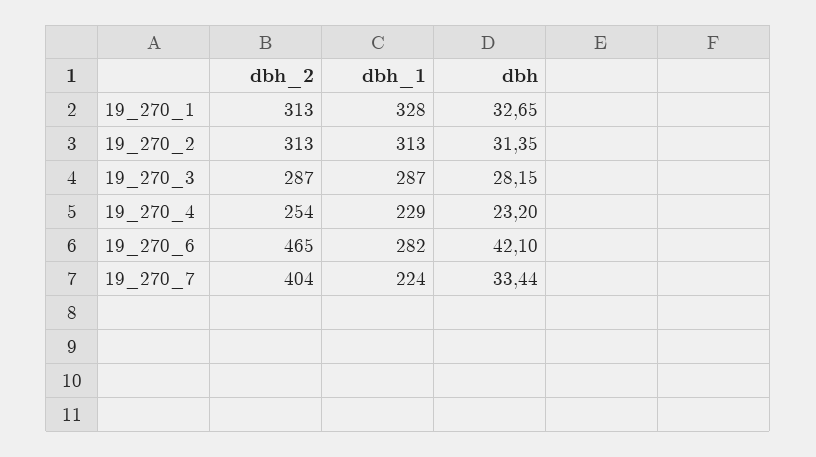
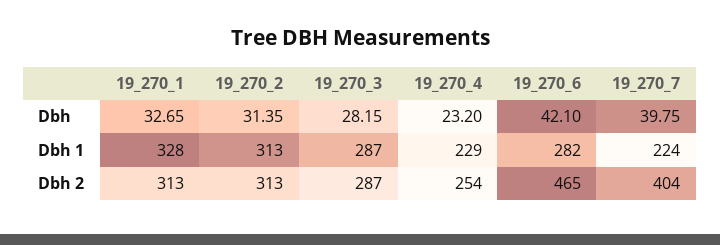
dbh, 19_270_7: 33.44 -> 39.75

